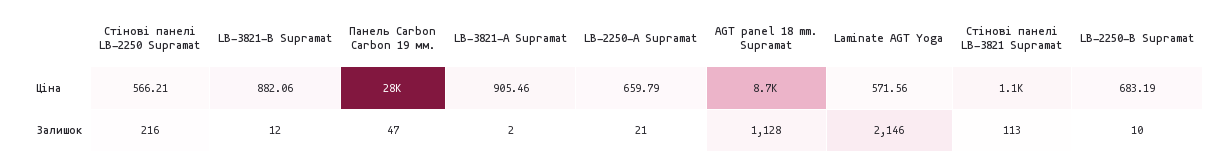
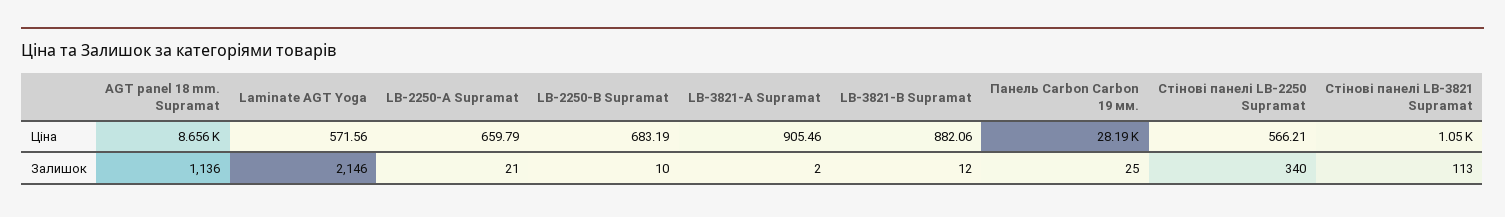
Стінові панелі LB-2250 Supramat, Залишок: 216 -> 340
Панель Carbon Carbon 19 мм., Залишок: 47 -> 25
AGT panel 18 mm. Supramat, Залишок: 1128 -> 1136

